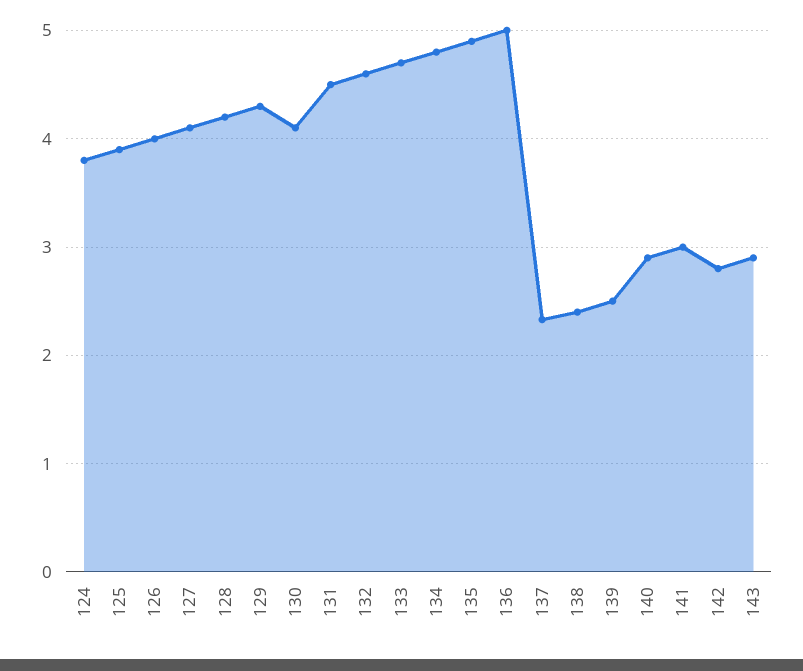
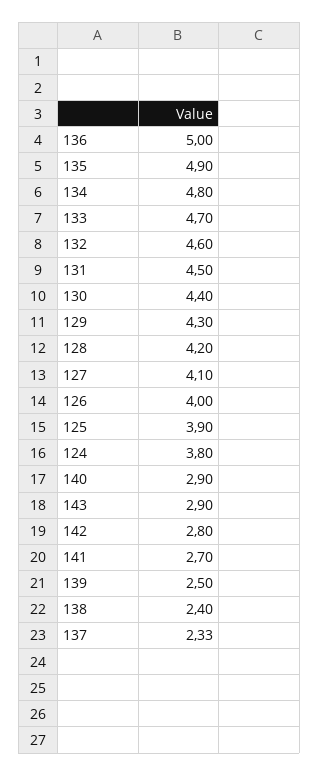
130: 4.1 -> 4.4
141: 3 -> 2.7

